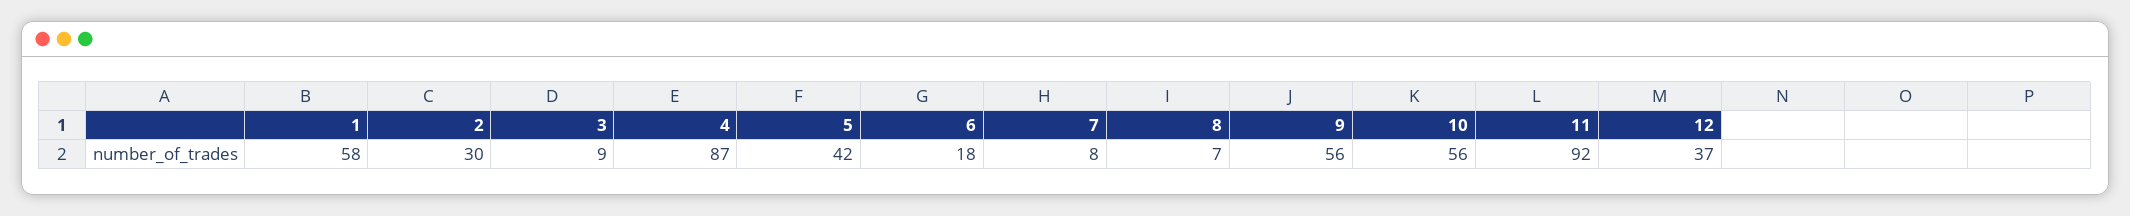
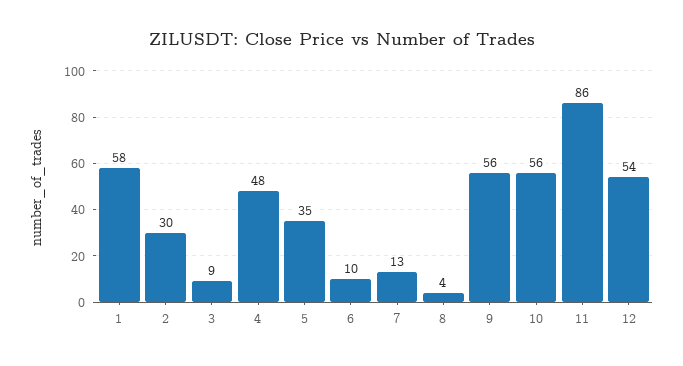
4: 87 -> 48
5: 42 -> 35
6: 18 -> 10
7: 8 -> 13
8: 7 -> 4
11: 92 -> 86
12: 37 -> 54

